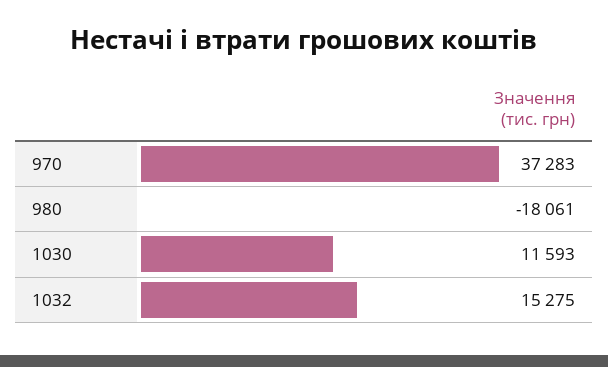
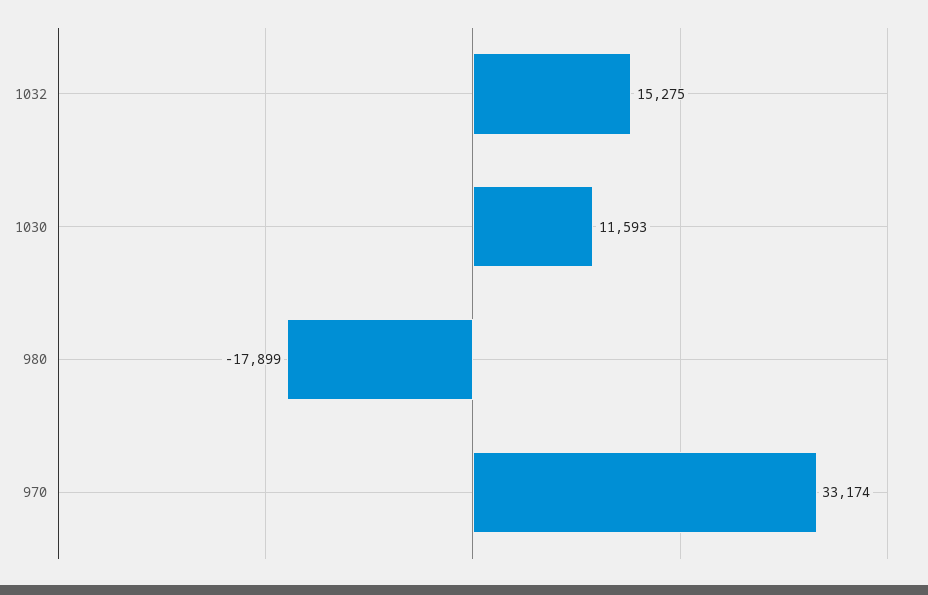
970: 37283 -> 33174
980: -18061 -> -17899

